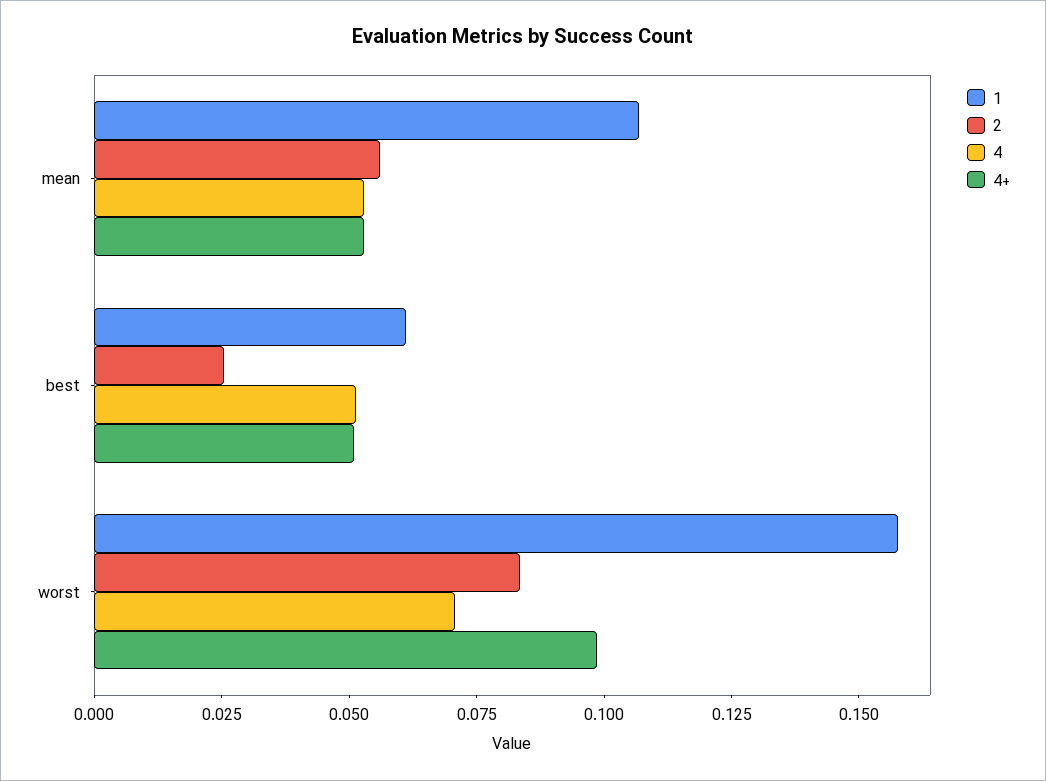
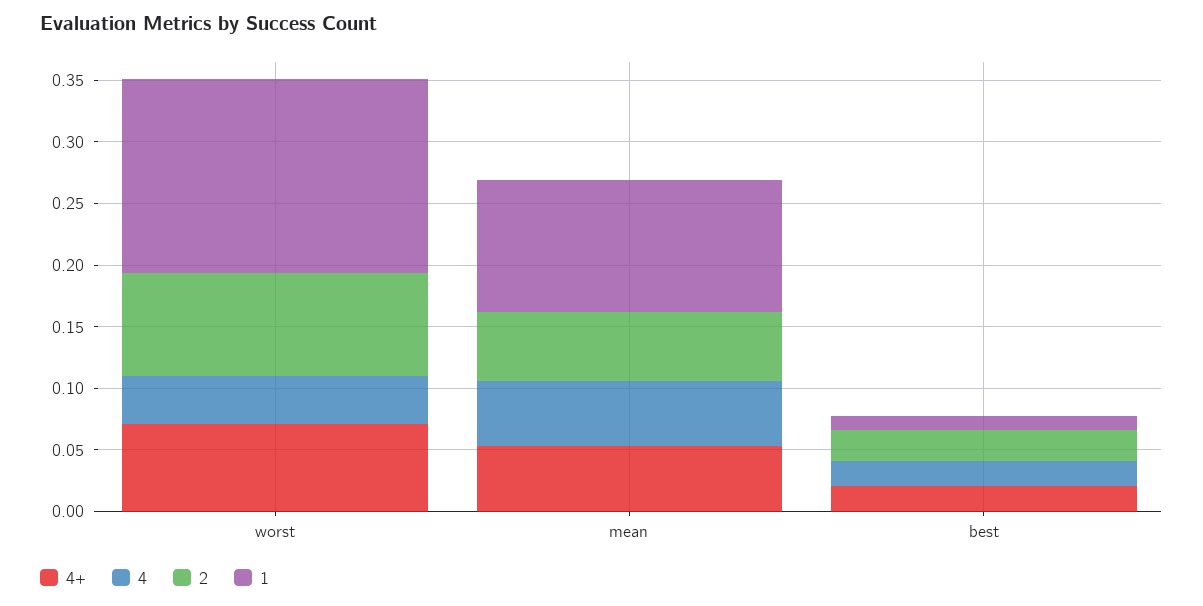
1, best: 0.06 -> 0.01
4, best: 0.05 -> 0.02
4+, best: 0.05 -> 0.02
4, worst: 0.07 -> 0.04
4+, worst: 0.1 -> 0.07

